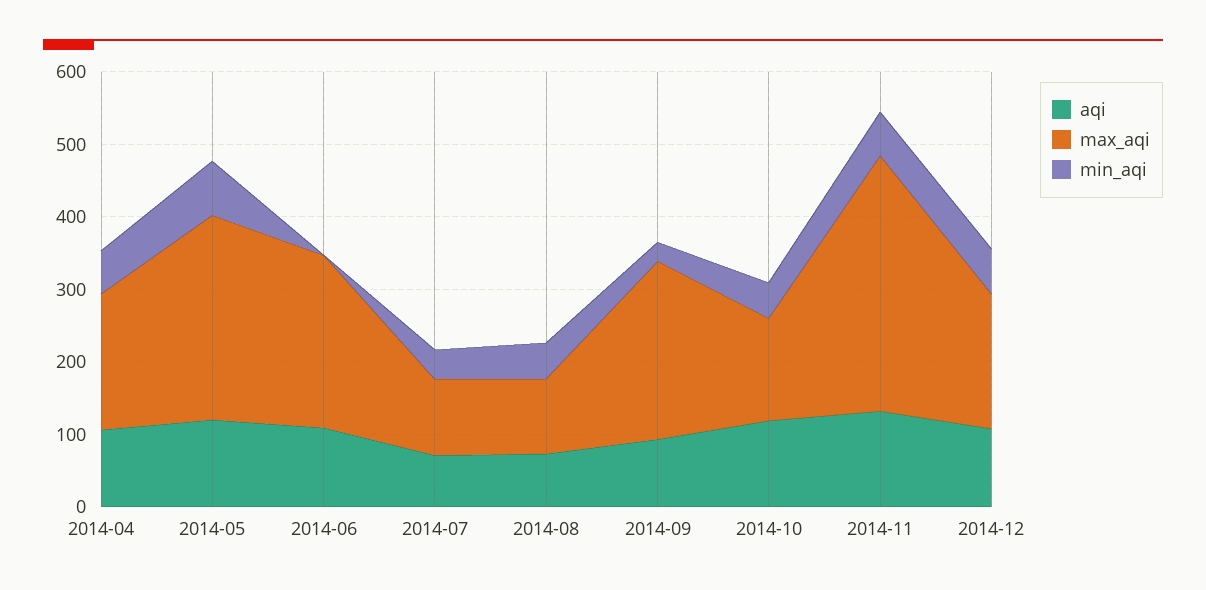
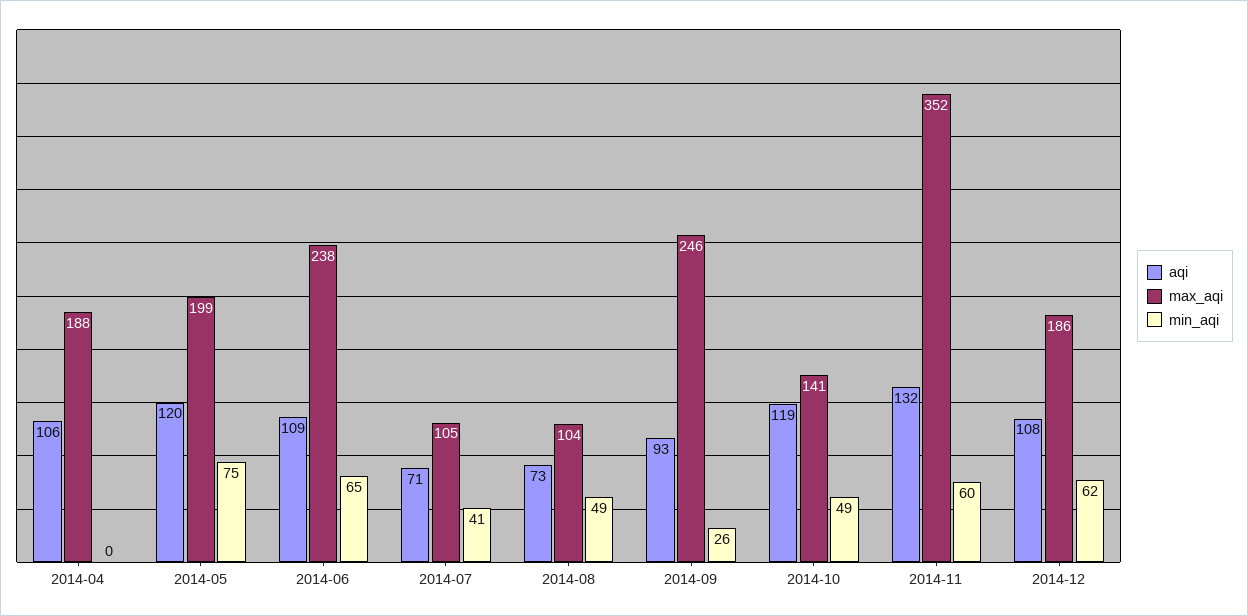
min_aqi, 2014-04: 60 -> 0
max_aqi, 2014-05: 280 -> 199
min_aqi, 2014-06: 0 -> 65

